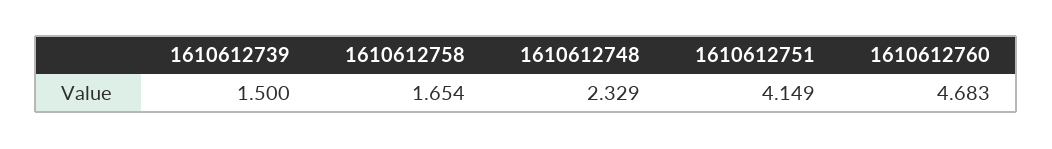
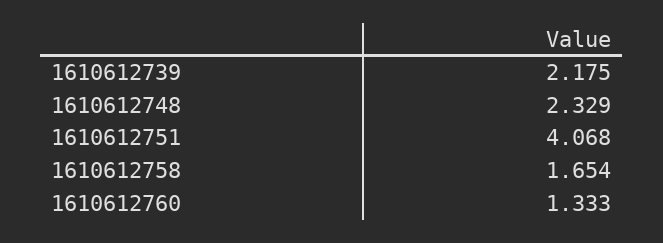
1610612739: 1.5 -> 2.175
1610612751: 4.149 -> 4.068
1610612760: 4.683 -> 1.333

